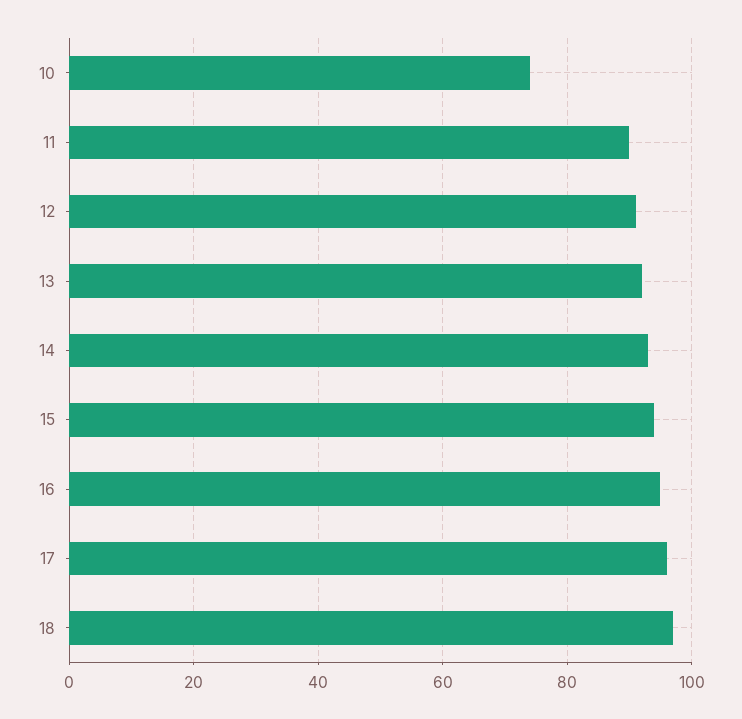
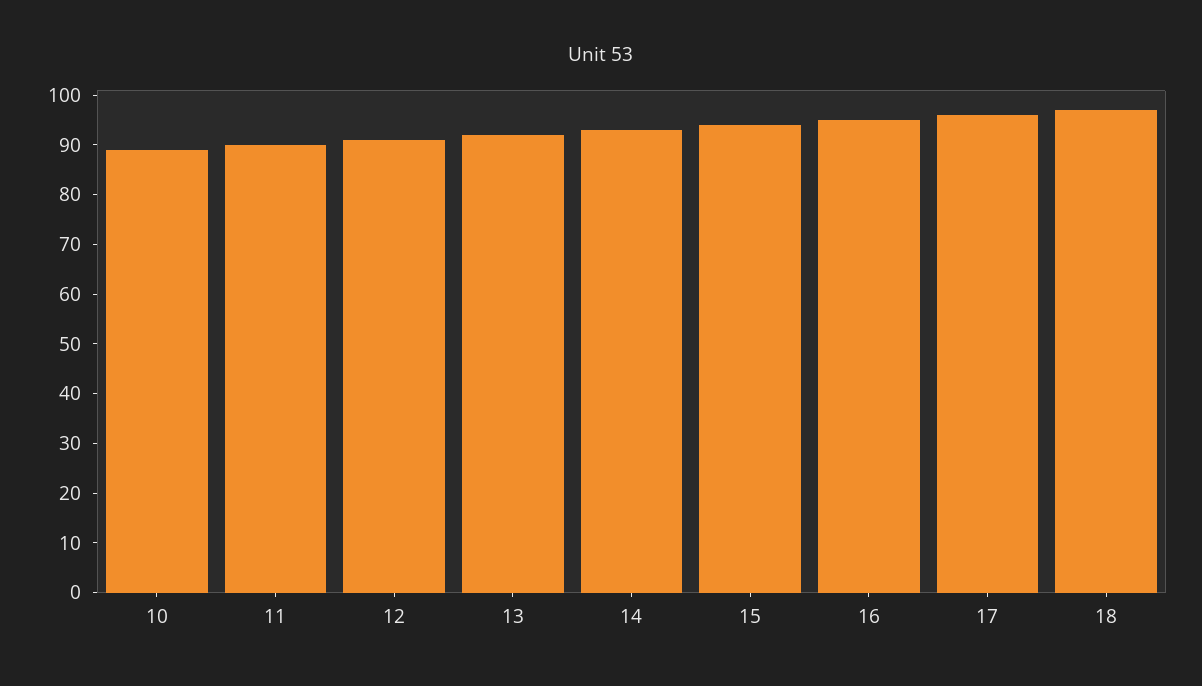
10: 75 -> 90

